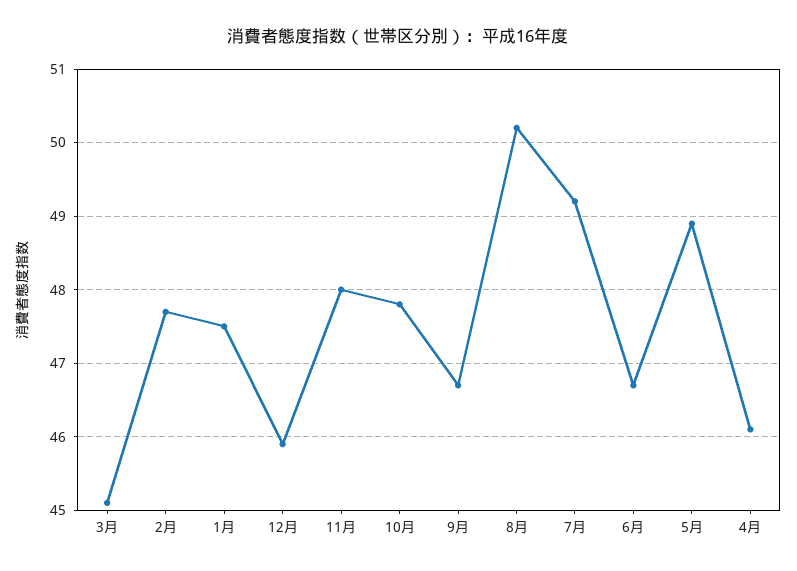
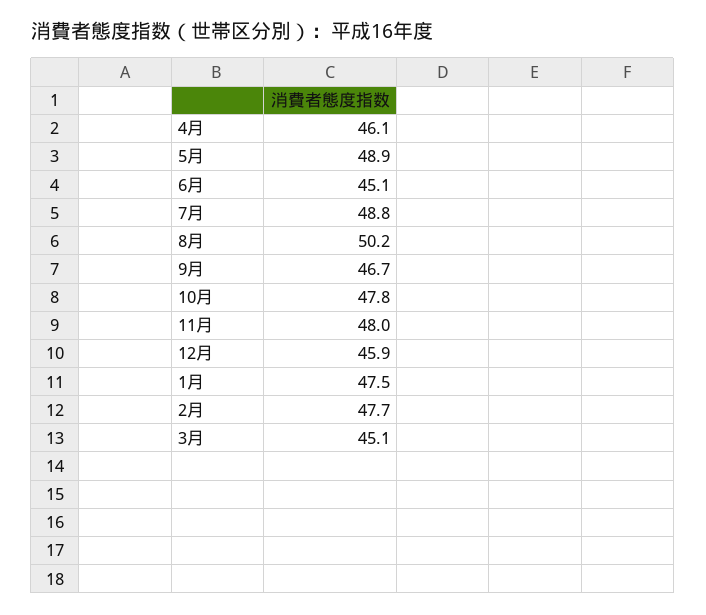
7月: 49.2 -> 48.8
6月: 46.7 -> 45.1

